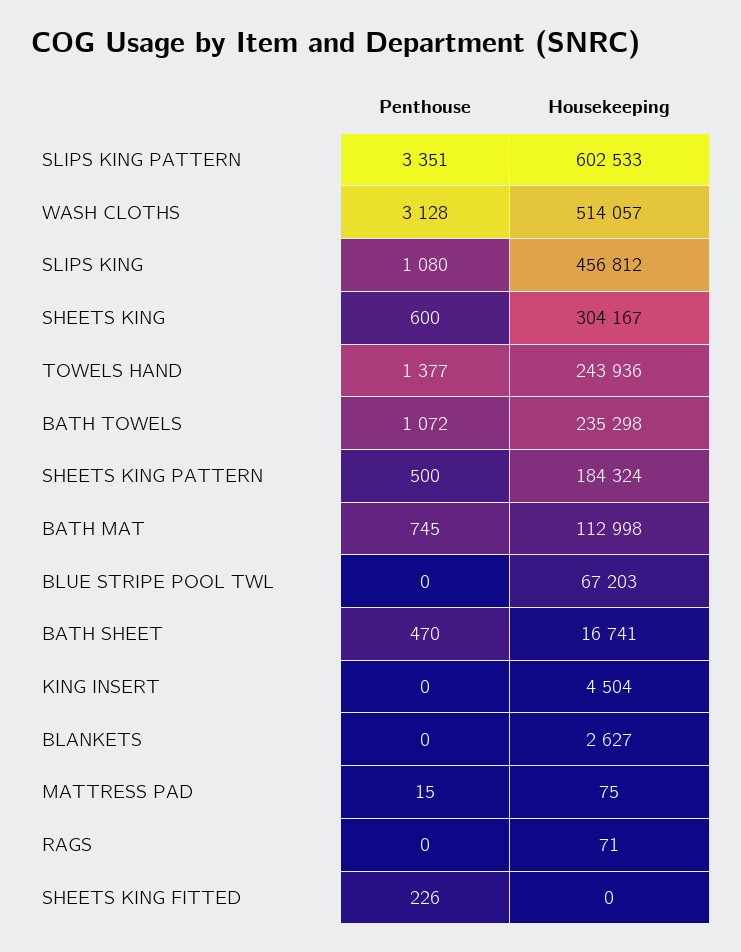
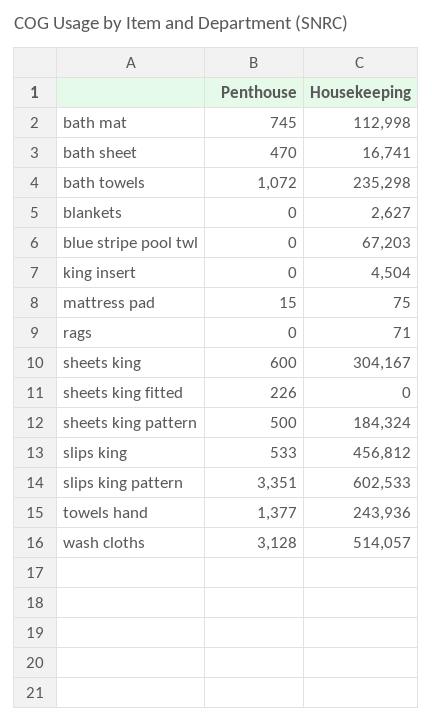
Penthouse, SLIPS KING: 1080 -> 533

